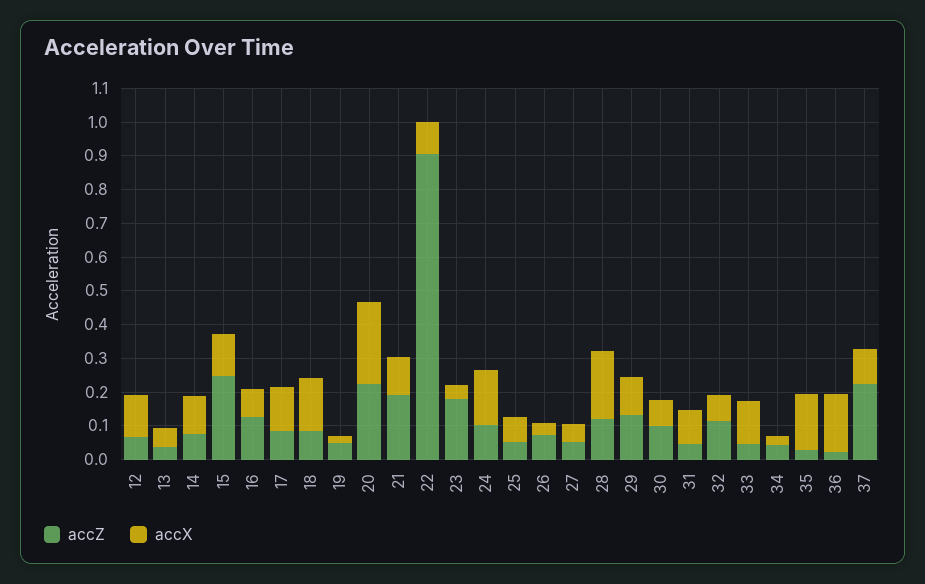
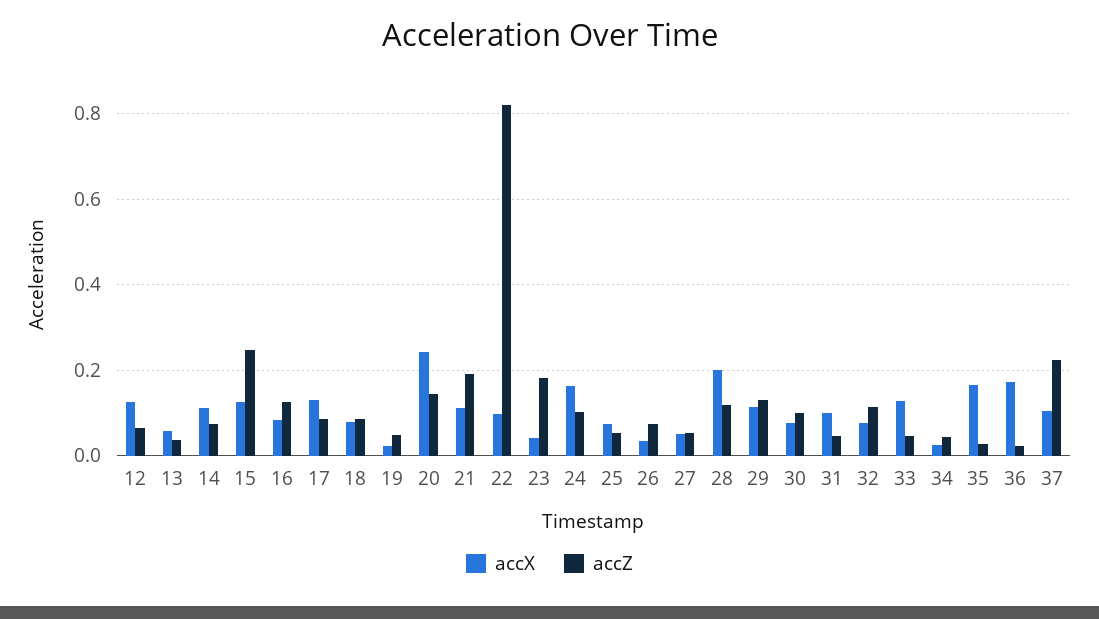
accX, 18: 0.15 -> 0.08
accZ, 20: 0.225 -> 0.14
accZ, 22: 0.9 -> 0.82

